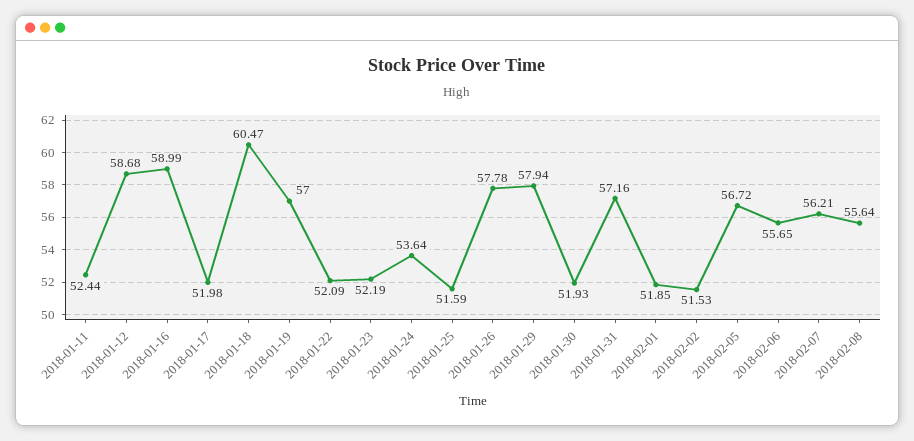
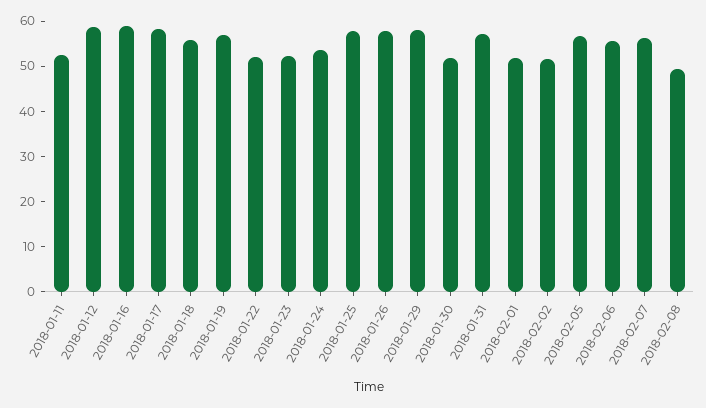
2018-01-17: 51.98 -> 58
2018-01-18: 60.47 -> 56
2018-01-25: 51.59 -> 58
2018-02-08: 55.64 -> 50

